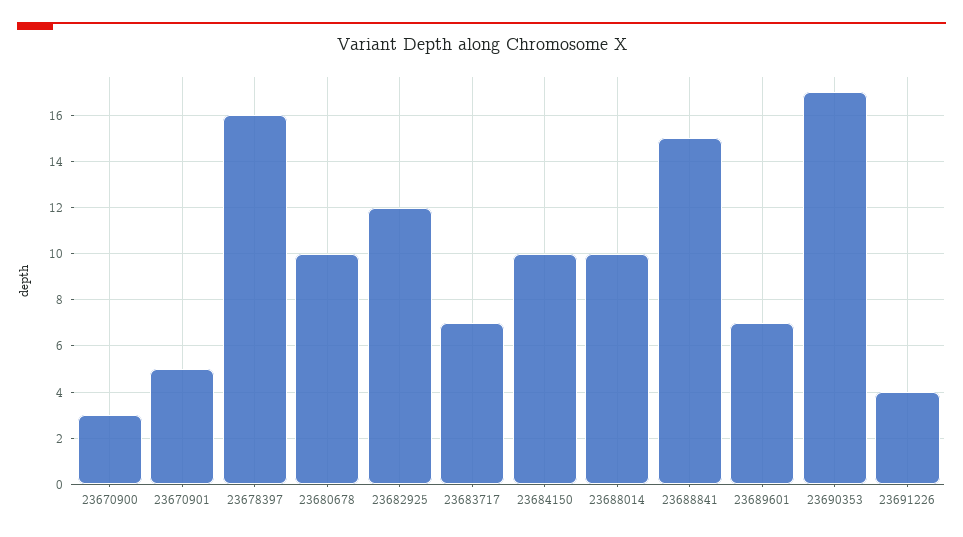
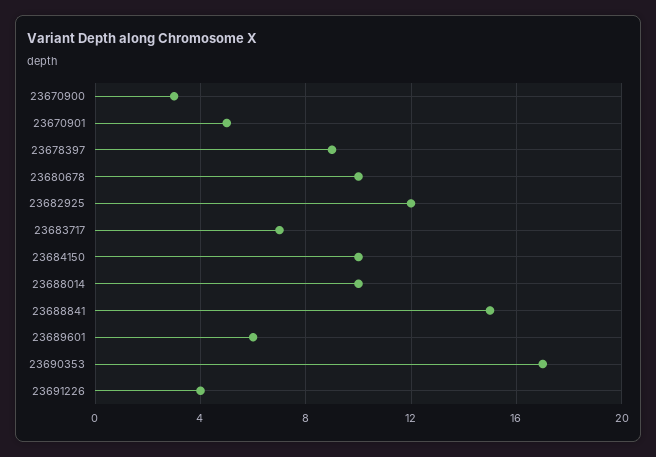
23678397: 16 -> 9
23689601: 7 -> 6

